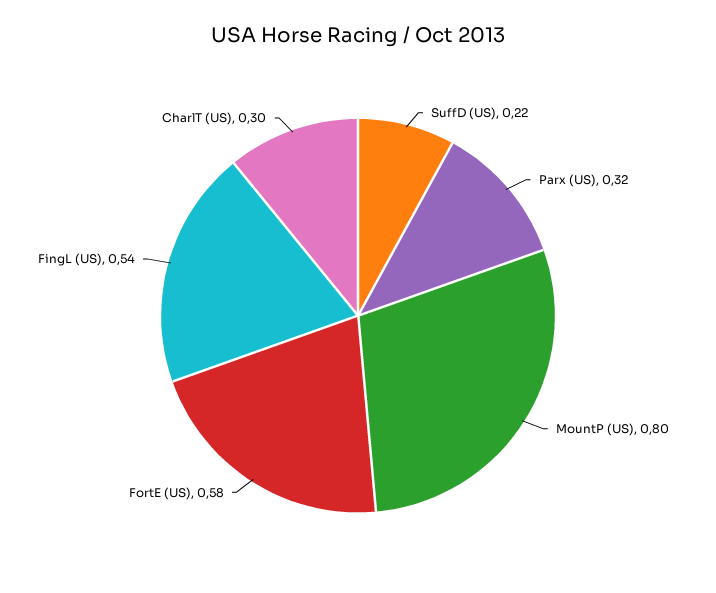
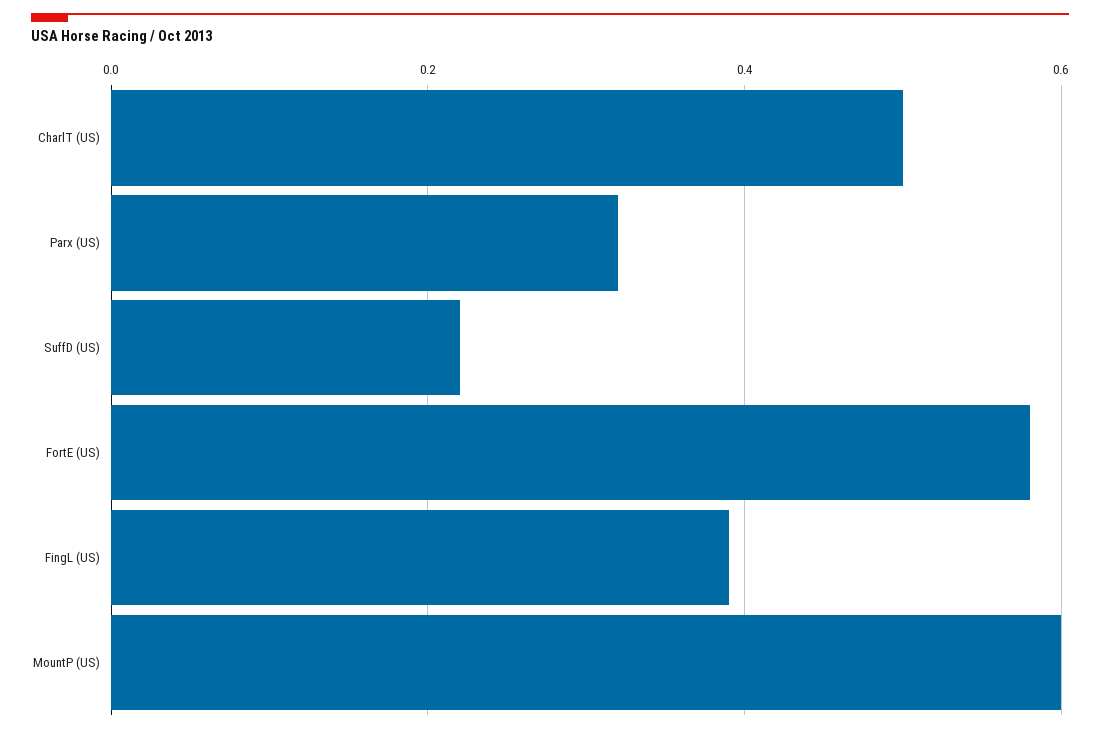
MountP (US): 0.8 -> 0.6
FingL (US): 0.54 -> 0.4
CharlT (US): 0.3 -> 0.5

